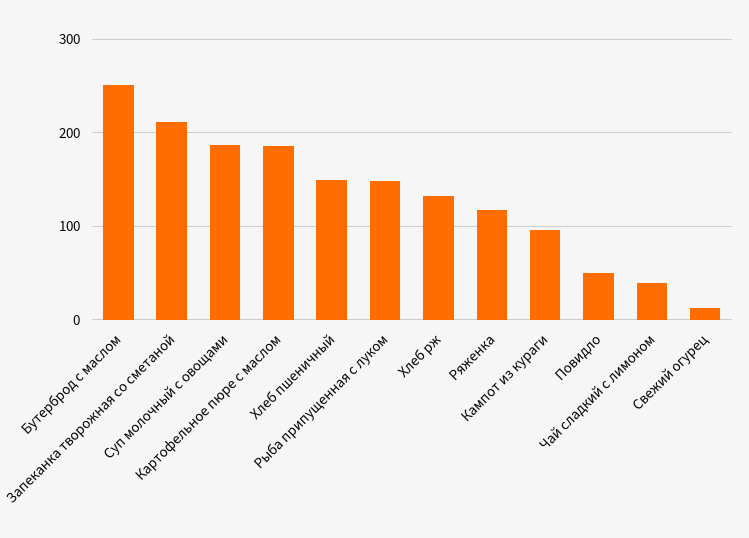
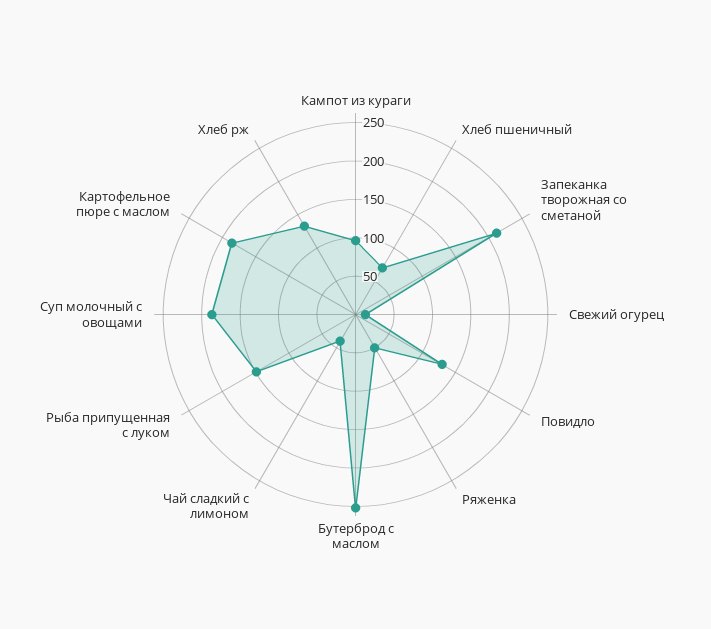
Хлеб пшеничный: 150 -> 75
Ряженка: 120 -> 50
Повидло: 50 -> 125

